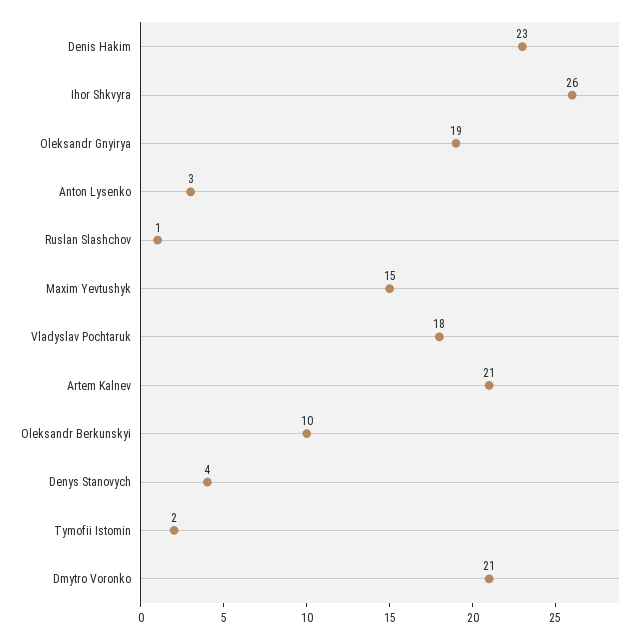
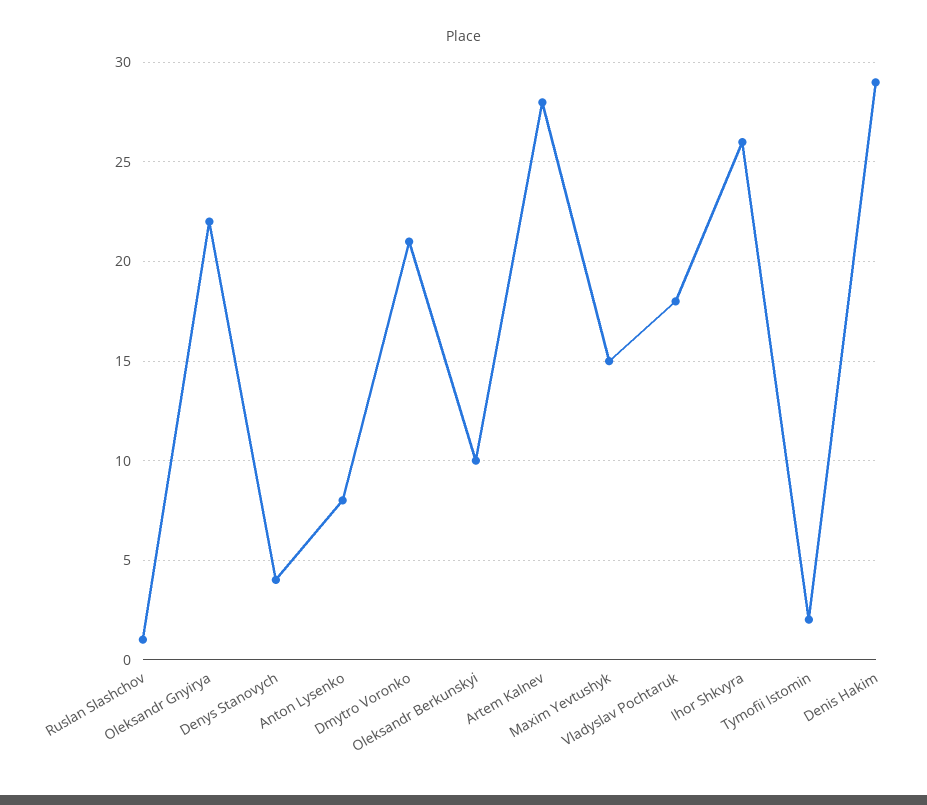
Denis Hakim: 23 -> 29
Oleksandr Gnyirya: 19 -> 22
Anton Lysenko: 3 -> 8
Artem Kalnev: 21 -> 28

